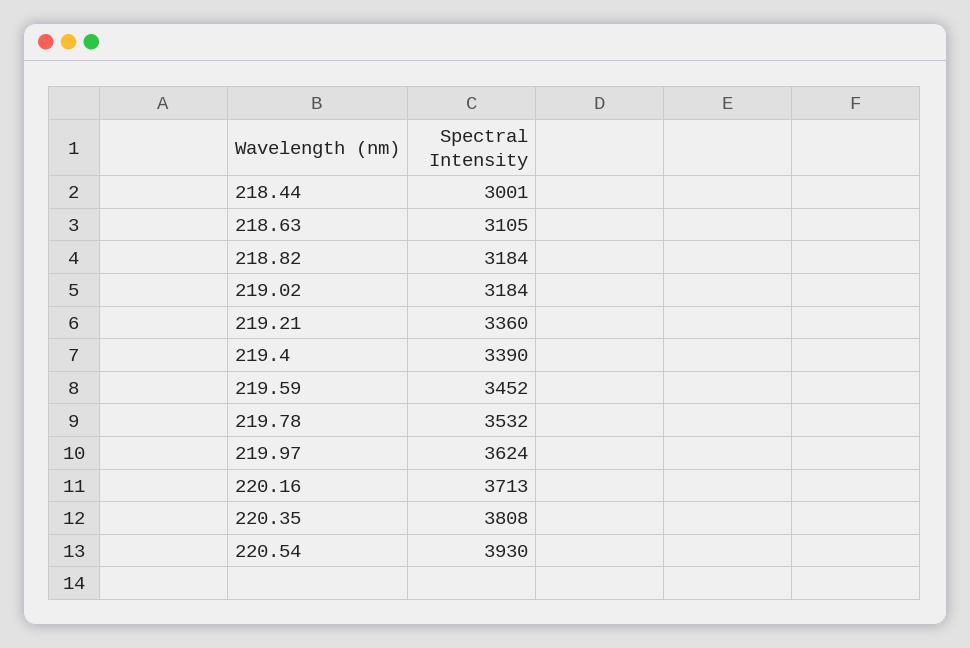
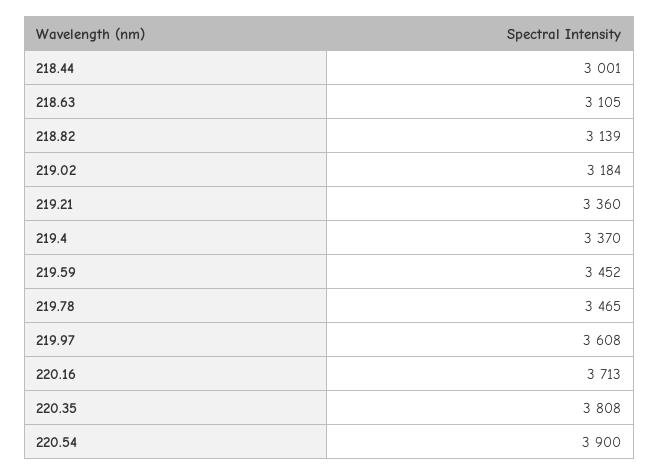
218.82: 3184 -> 3139
219.4: 3390 -> 3370
219.78: 3532 -> 3465
219.97: 3624 -> 3608
220.54: 3930 -> 3900

